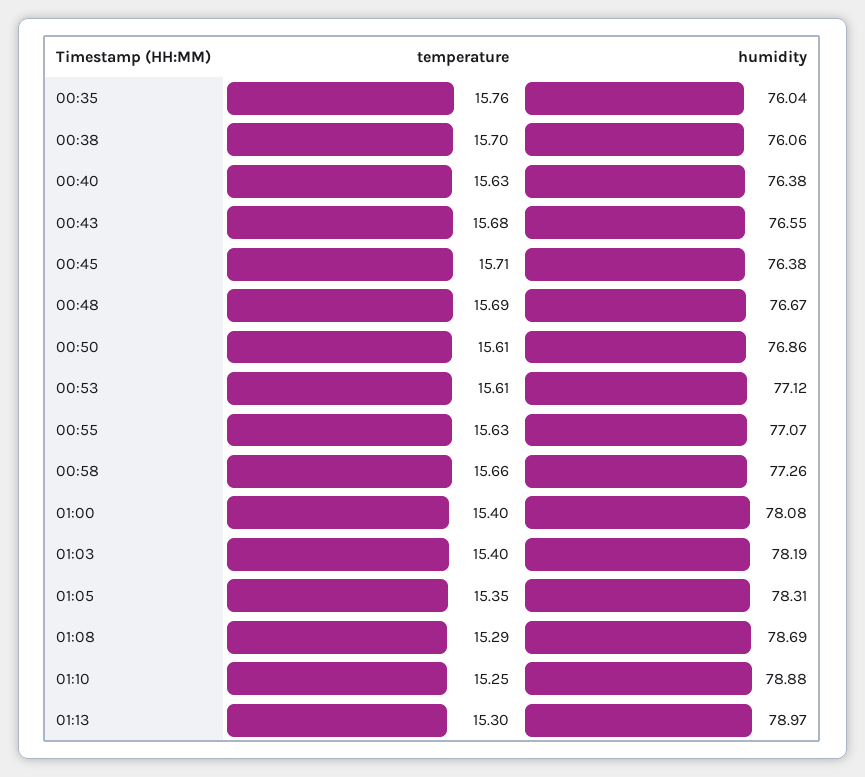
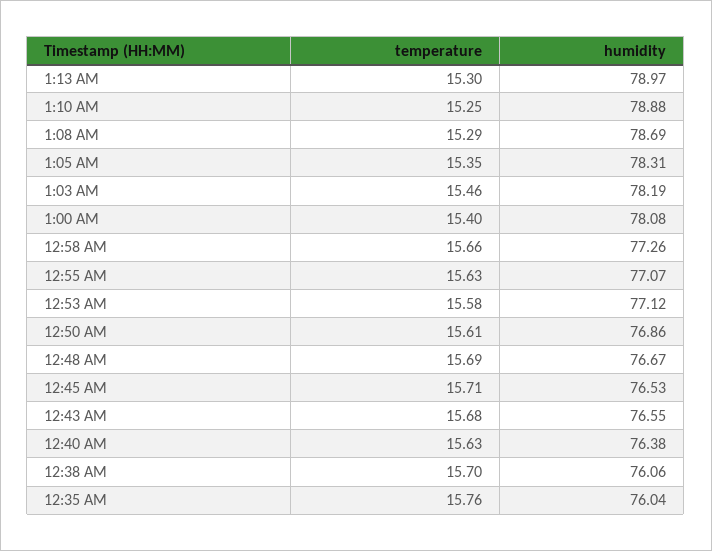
humidity, 00:45: 76.38 -> 76.53
temperature, 00:53: 15.61 -> 15.58
temperature, 01:03: 15.4 -> 15.46

